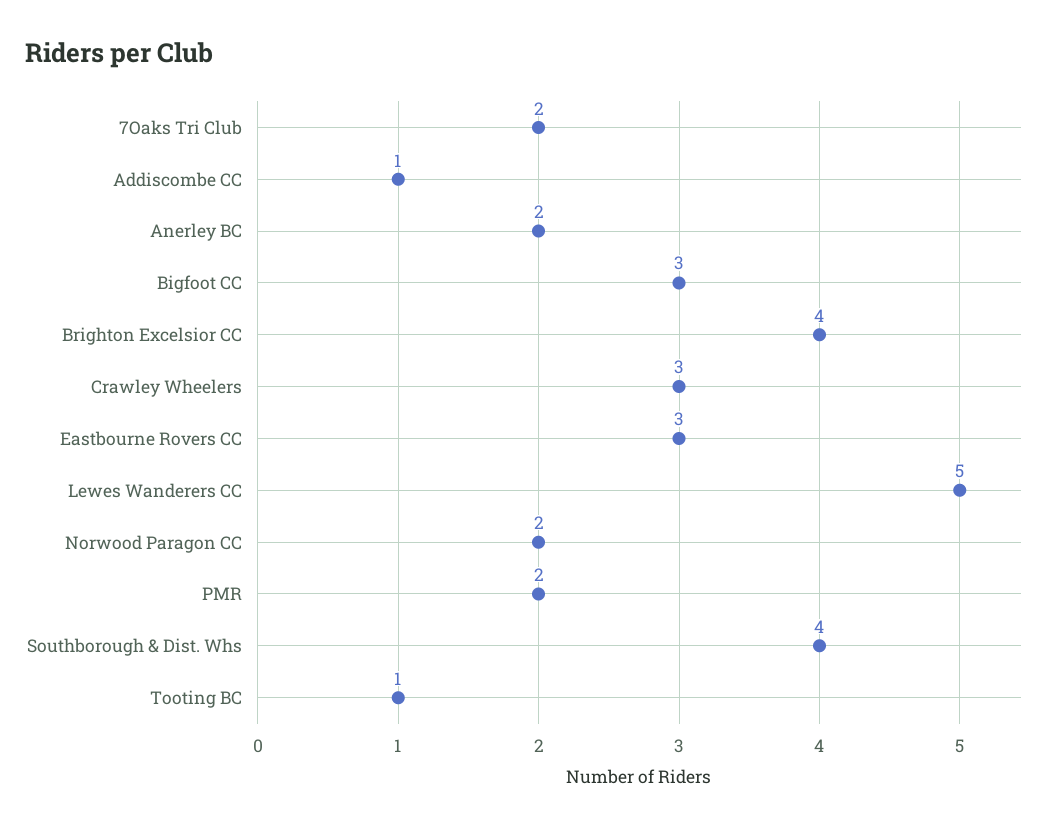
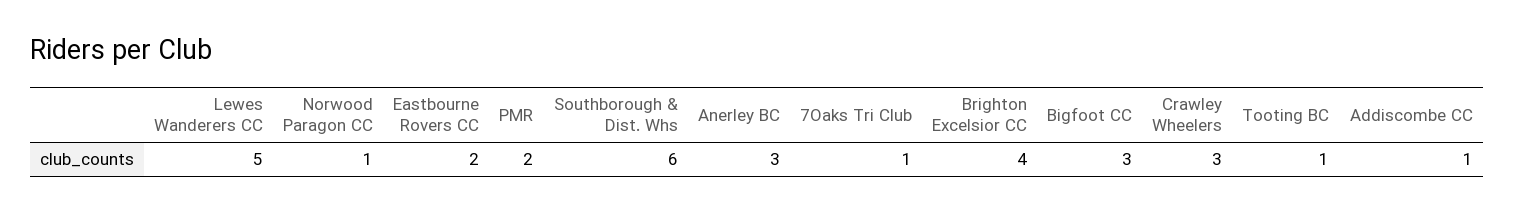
7Oaks Tri Club: 2 -> 1
Anerley BC: 2 -> 3
Eastbourne Rovers CC: 3 -> 2
Norwood Paragon CC: 2 -> 1
Southborough & Dist. Whs: 4 -> 6

